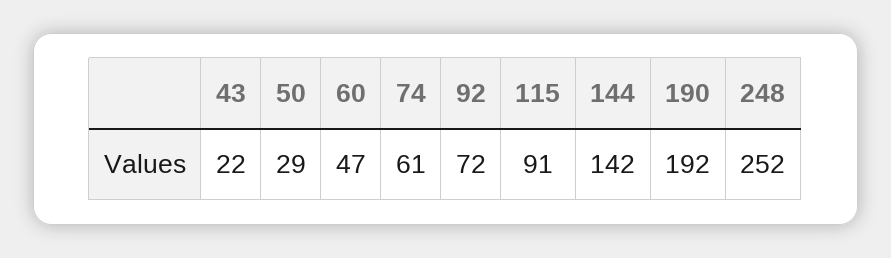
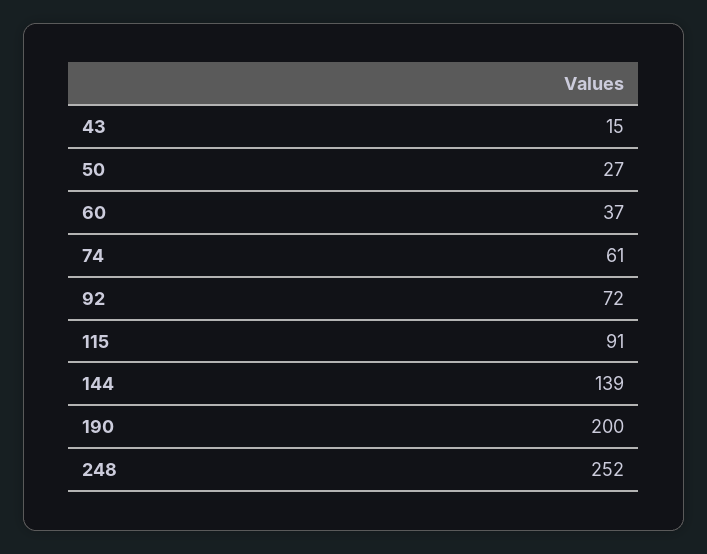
43: 22 -> 15
50: 29 -> 27
60: 47 -> 37
144: 142 -> 139
190: 192 -> 200

